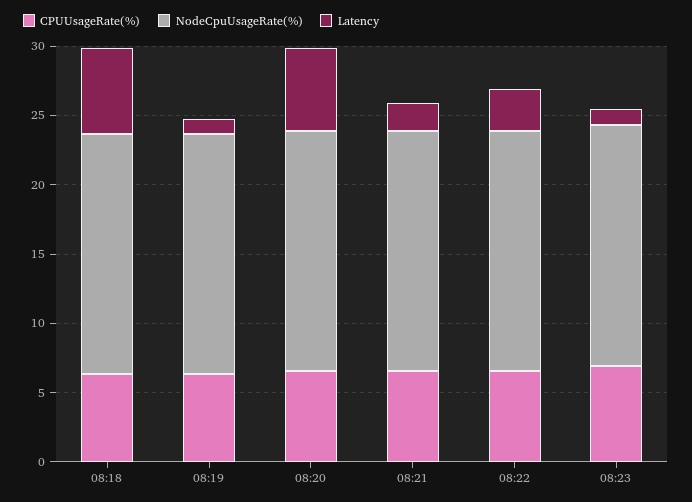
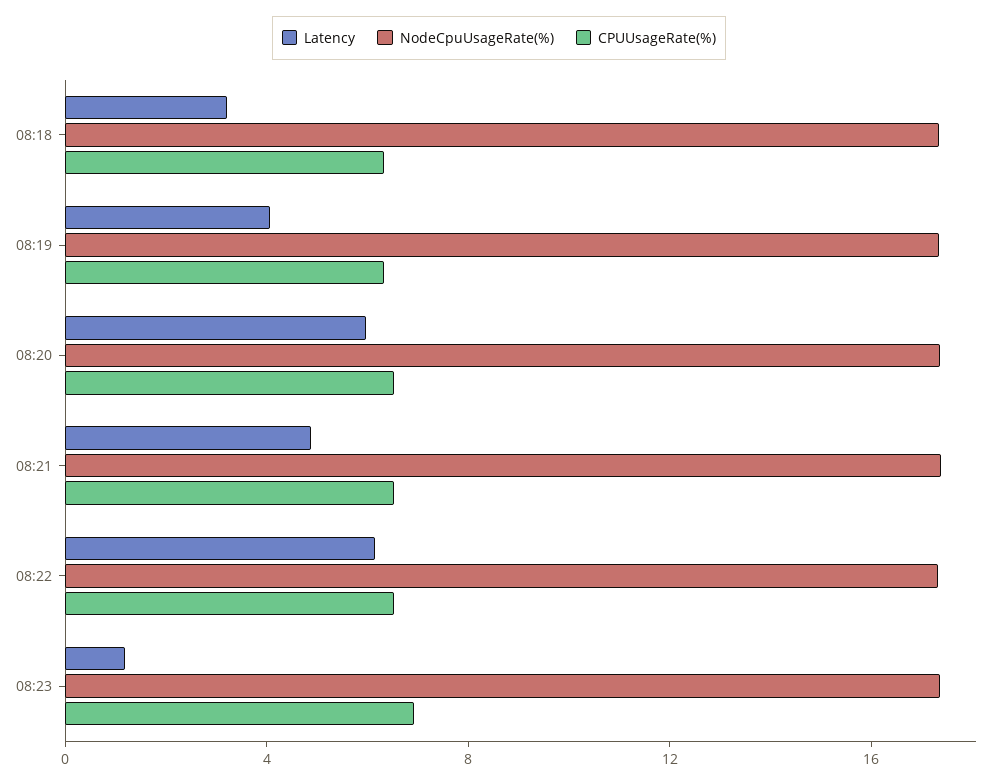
Latency, 08:18: 6 -> 3
Latency, 08:19: 1 -> 4
Latency, 08:21: 2 -> 5
Latency, 08:22: 3 -> 6

